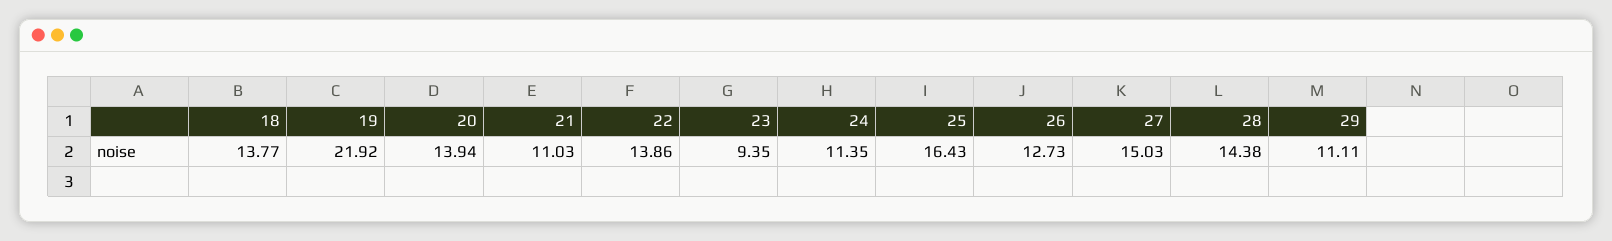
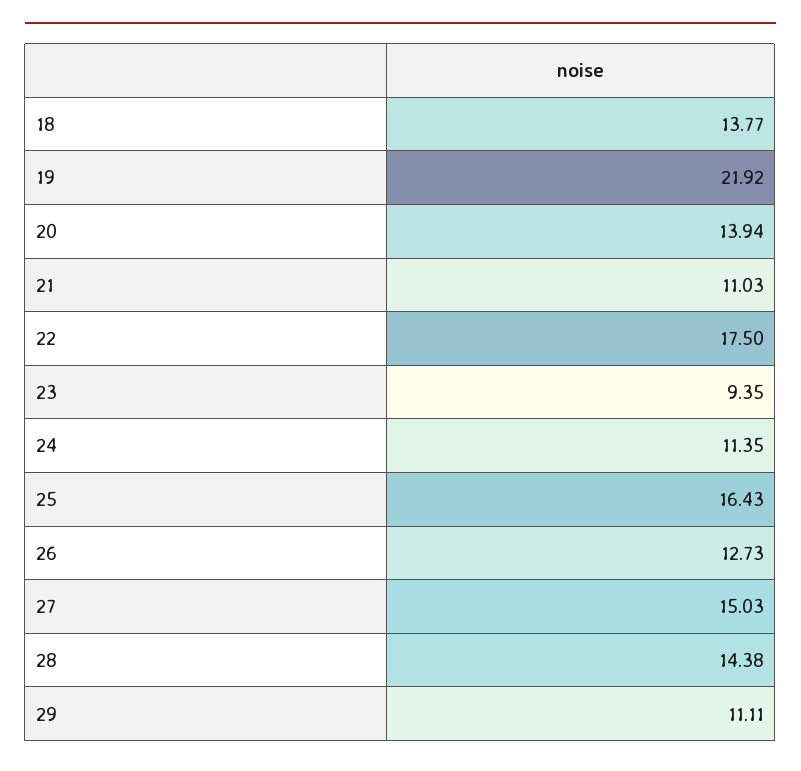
22: 13.86 -> 17.5

